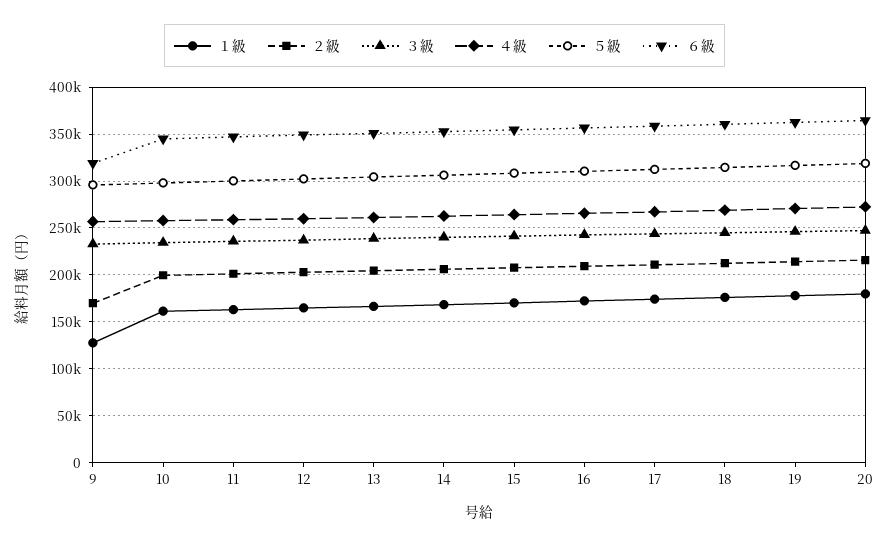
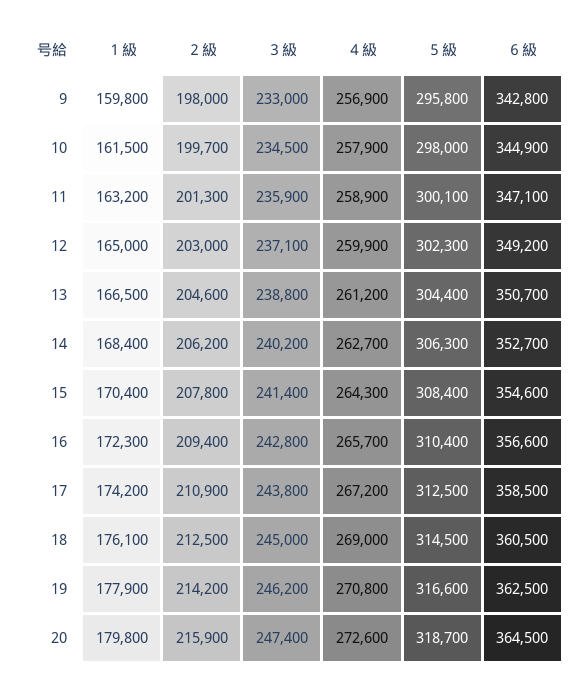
１級, 9: 130000 -> 159800
２級, 9: 170000 -> 198000
６級, 9: 320000 -> 342800

